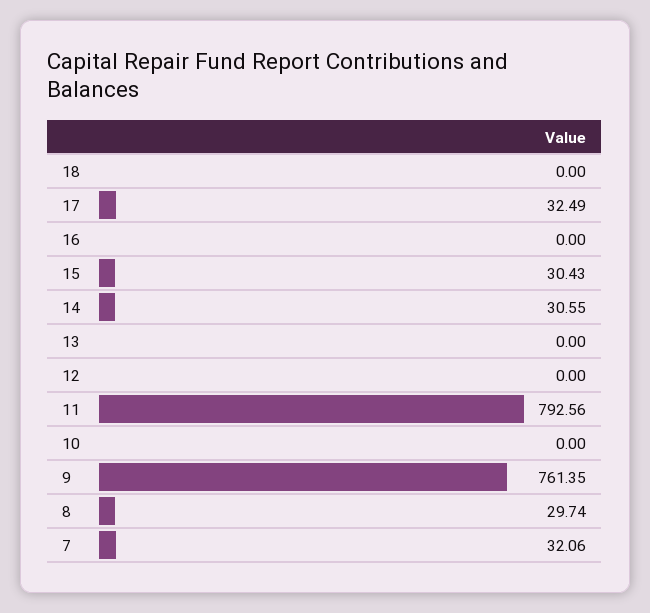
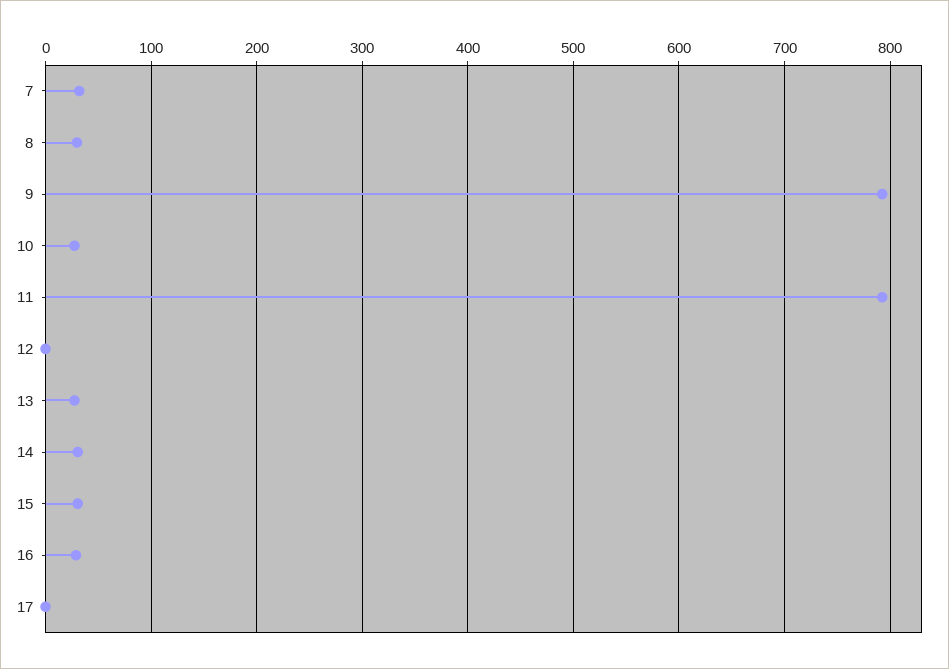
18: 0 -> none
17: 32.49 -> 0
16: 0 -> 30
13: 0 -> 30
10: 0 -> 30
9: 761.35 -> 790

